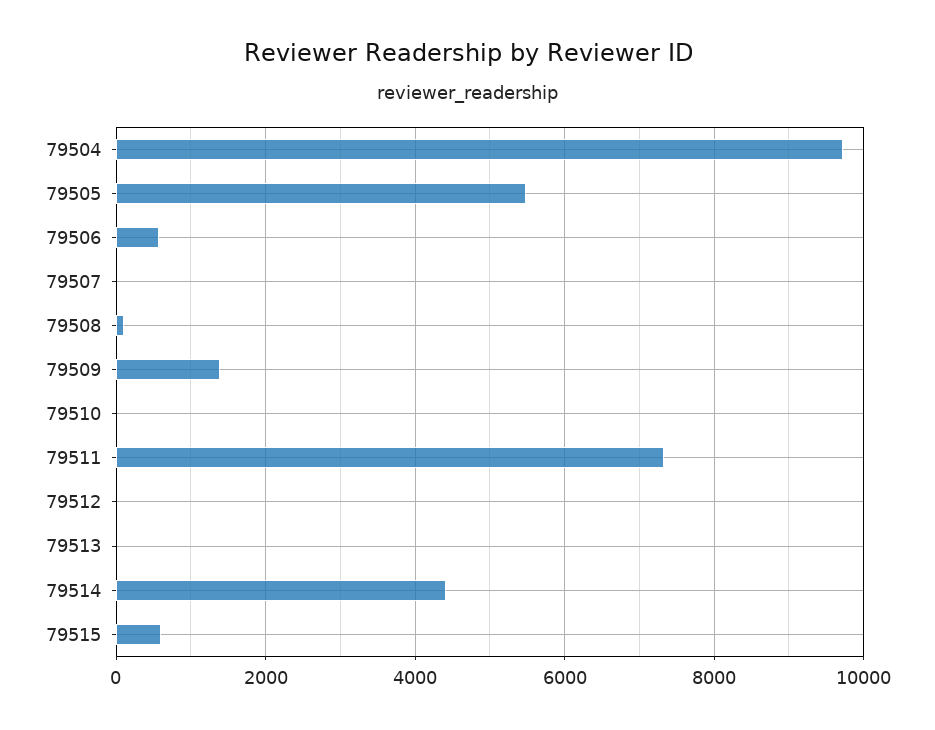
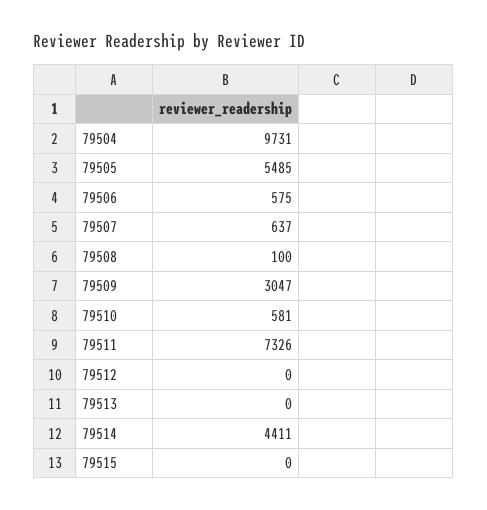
79507: 0 -> 637
79509: 1400 -> 3047
79510: 0 -> 581
79515: 600 -> 0

